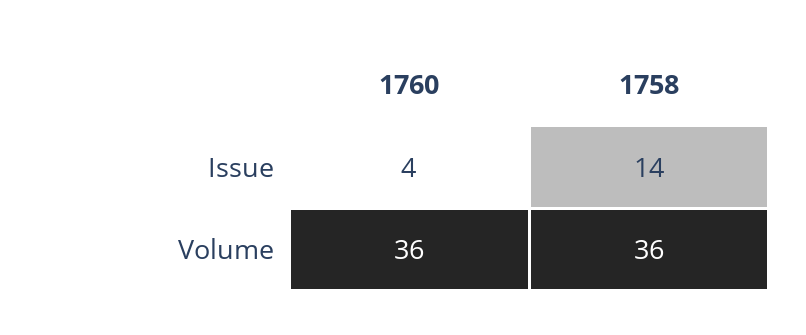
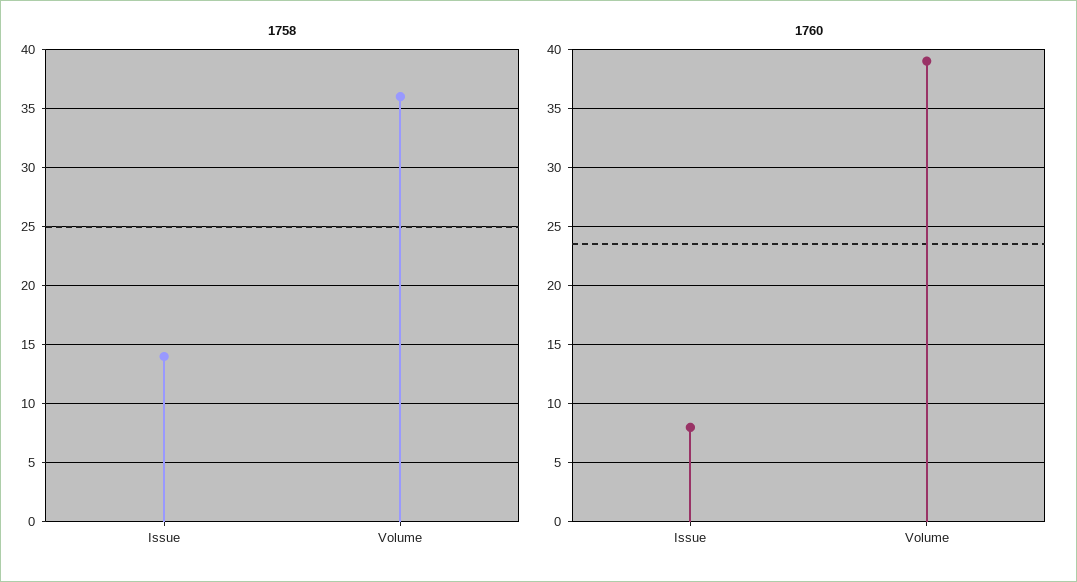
1760, Issue: 4 -> 8
1760, Volume: 36 -> 39

